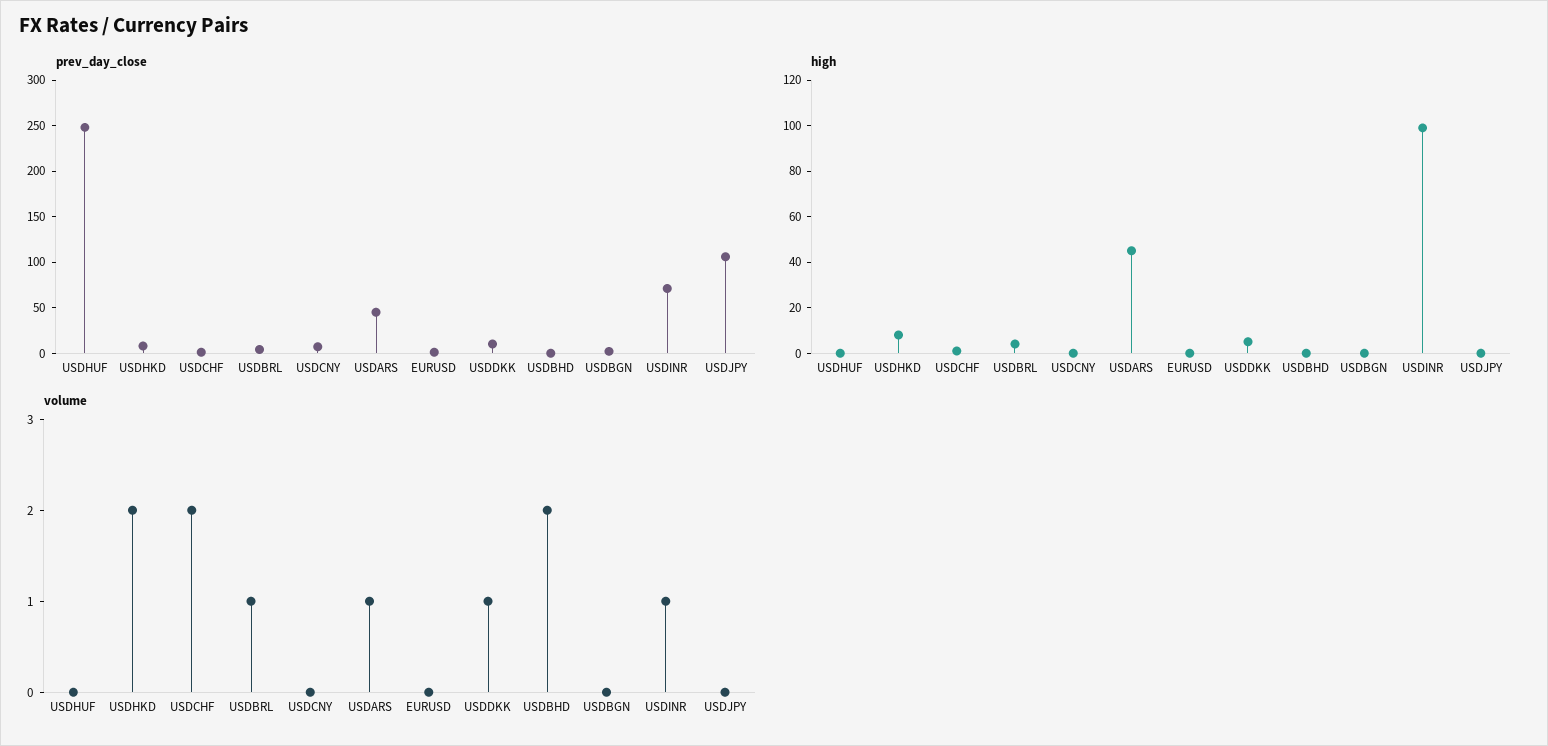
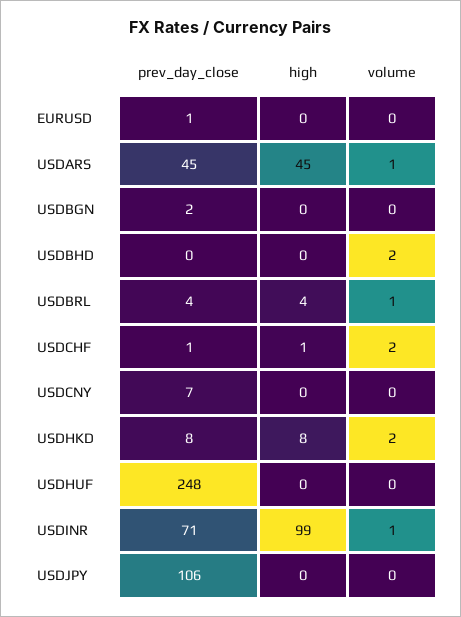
prev_day_close, USDDKK: 10 -> none
high, USDDKK: 5 -> none
volume, USDDKK: 1 -> none

